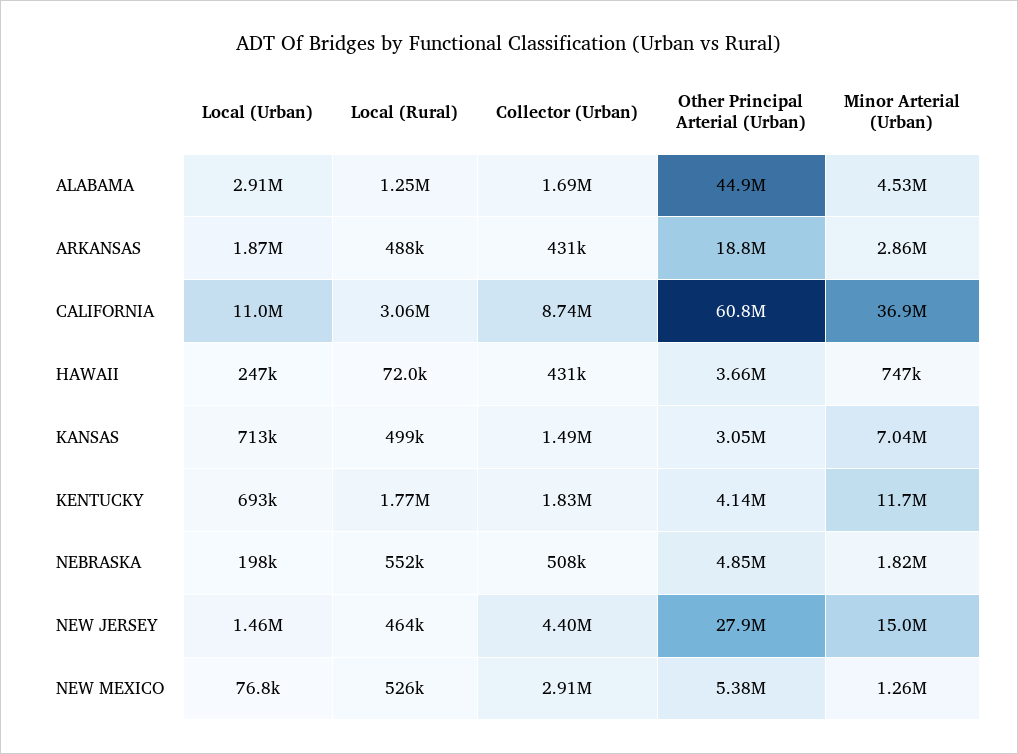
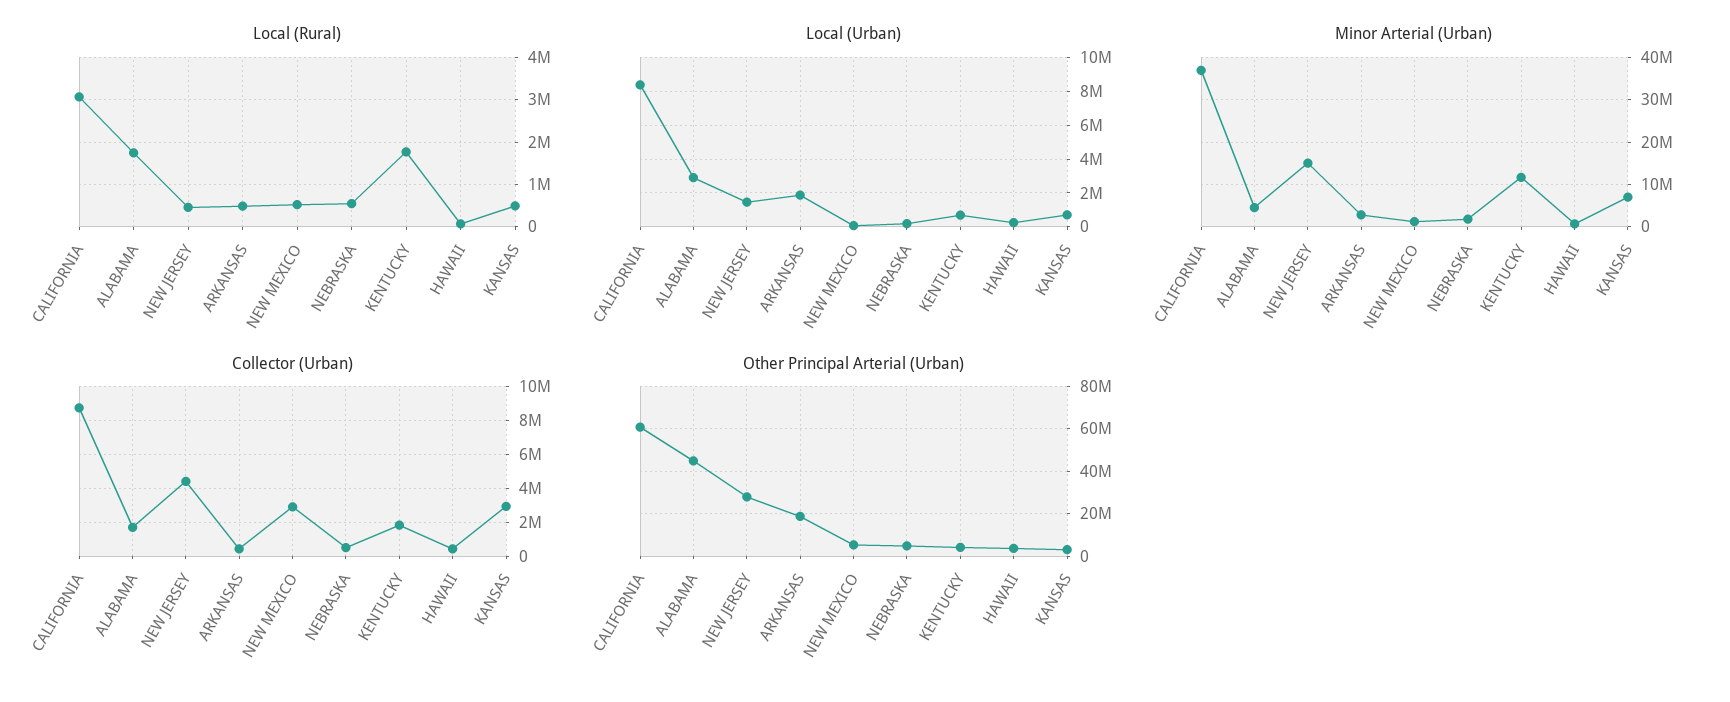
Local (Rural), ALABAMA: 1250000 -> 1800000
Local (Urban), CALIFORNIA: 11000000 -> 8500000
Collector (Urban), KANSAS: 1490000 -> 3000000

